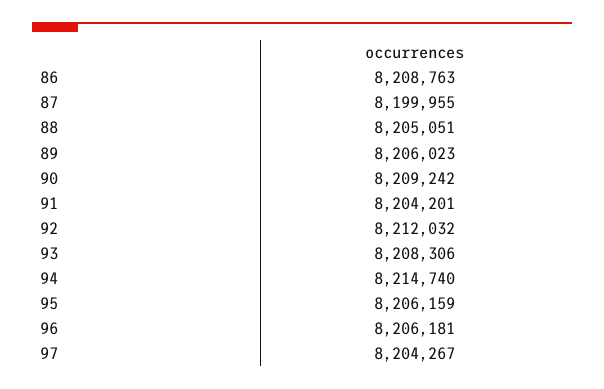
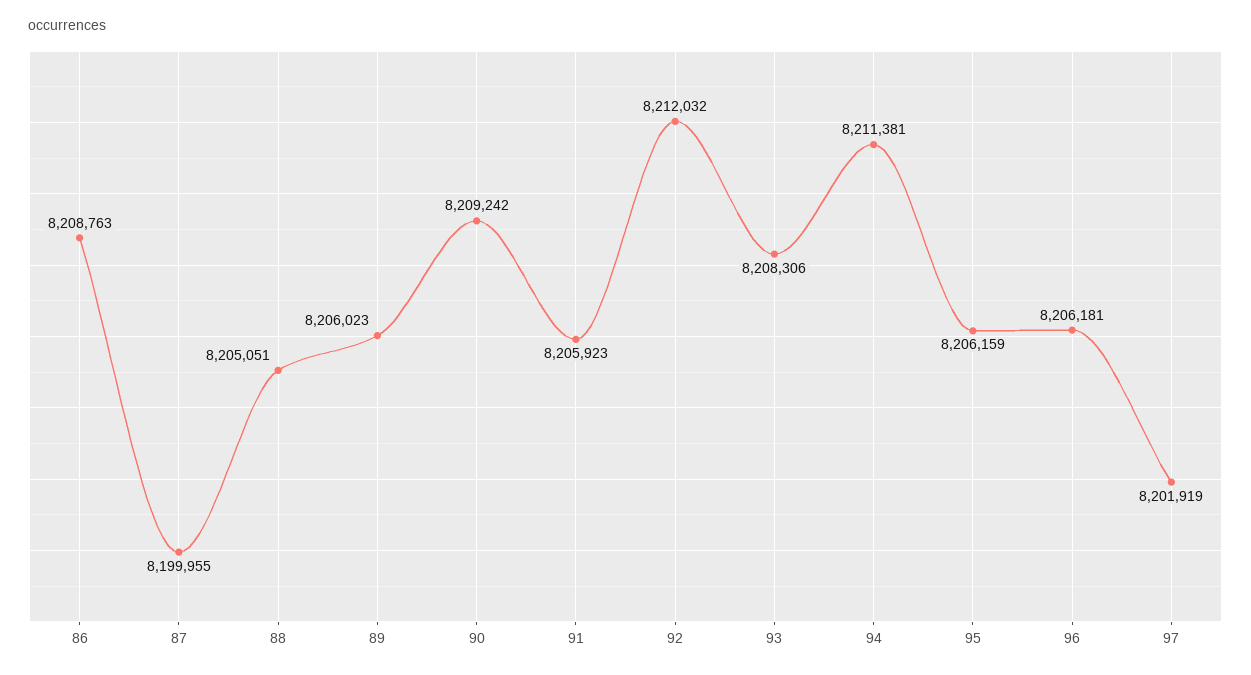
91: 8204201 -> 8205923
94: 8214740 -> 8211381
97: 8204267 -> 8201919

